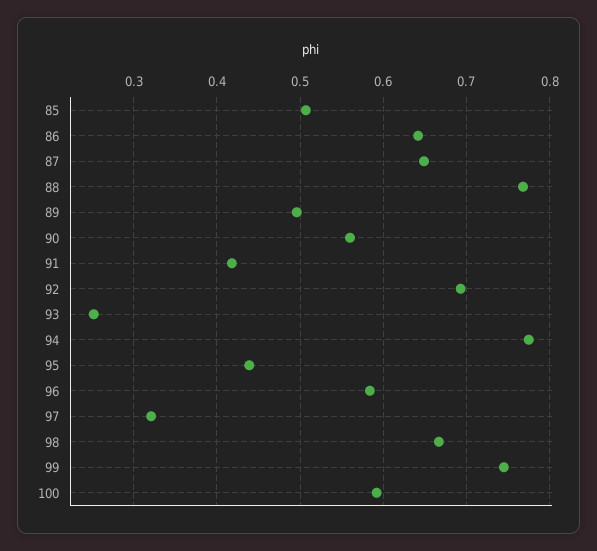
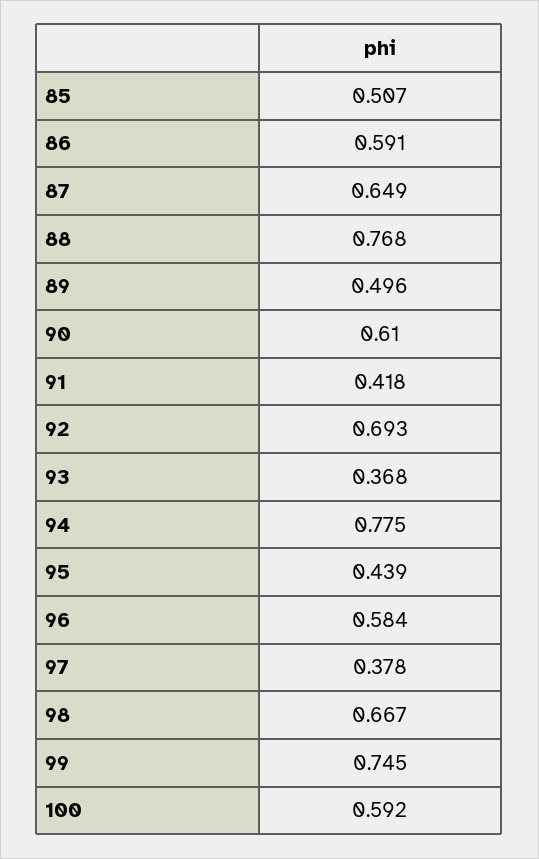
86: 0.64 -> 0.591
90: 0.56 -> 0.61
93: 0.25 -> 0.368
97: 0.32 -> 0.378

